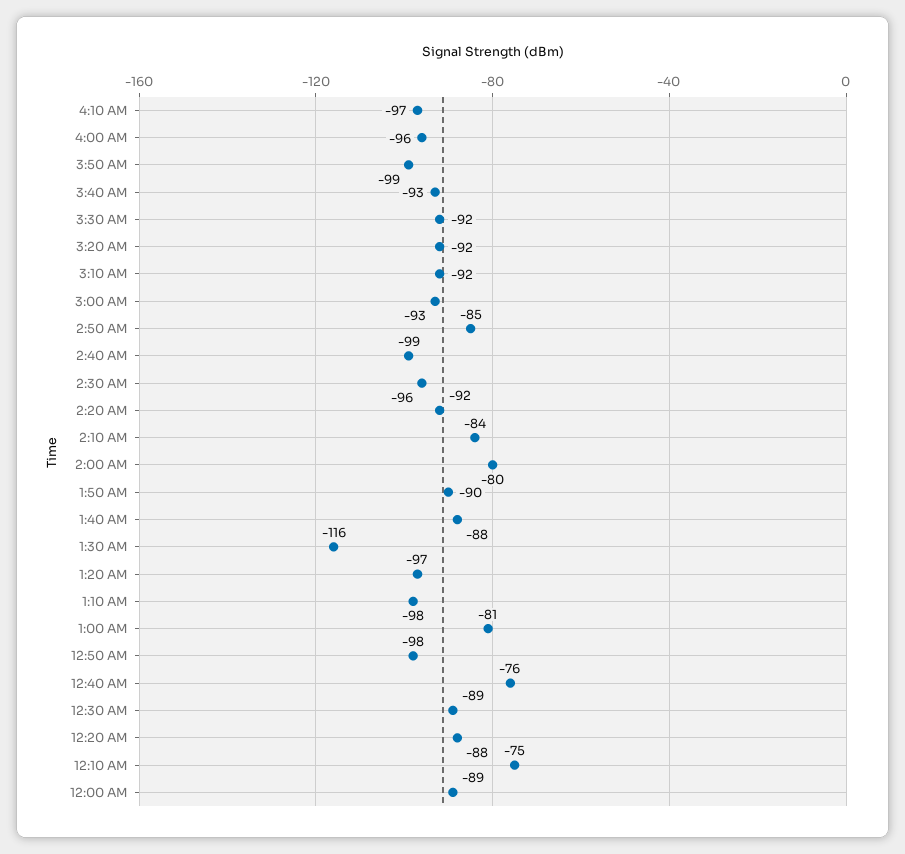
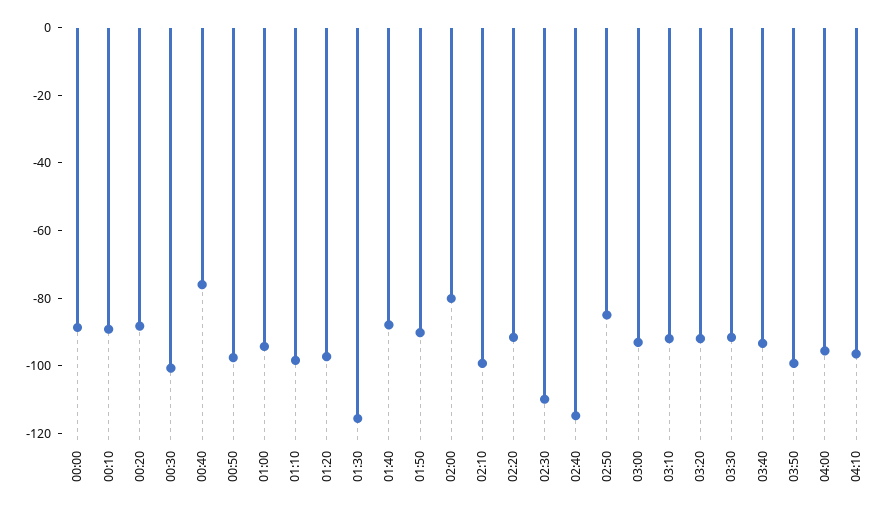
2:40 AM: -99 -> -115
2:30 AM: -96 -> -110
2:10 AM: -84 -> -100
1:00 AM: -81 -> -95
12:30 AM: -89 -> -100
12:10 AM: -75 -> -90

